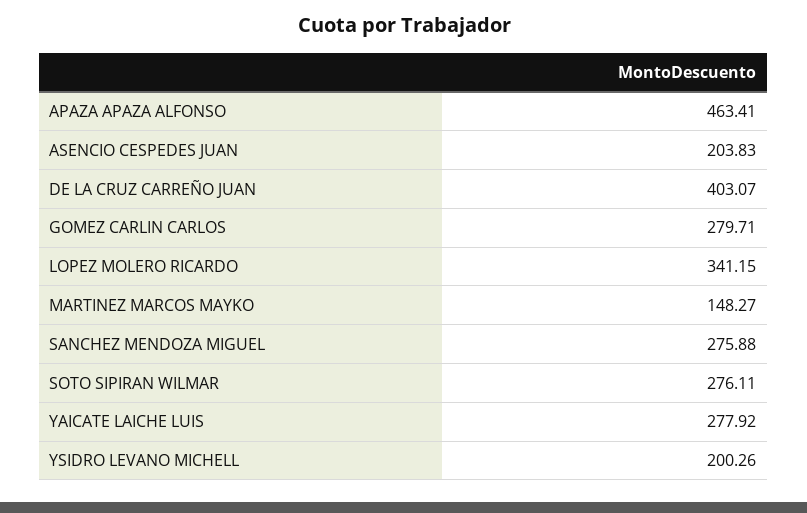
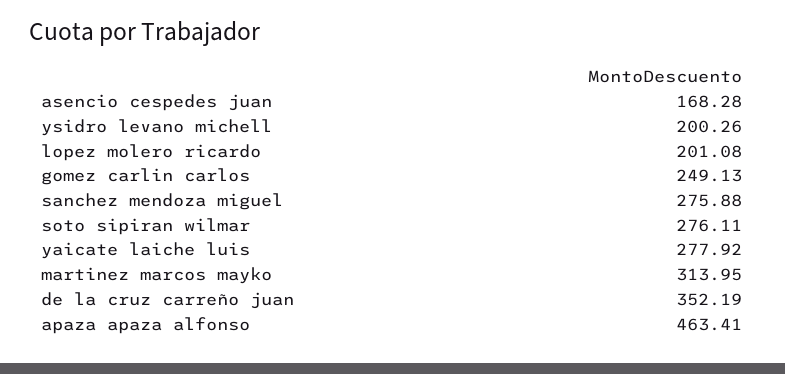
ASENCIO CESPEDES JUAN: 203.83 -> 168.28
DE LA CRUZ CARREÑO JUAN: 403.07 -> 352.19
GOMEZ CARLIN CARLOS: 279.71 -> 249.13
LOPEZ MOLERO RICARDO: 341.15 -> 201.08
MARTINEZ MARCOS MAYKO: 148.27 -> 313.95

